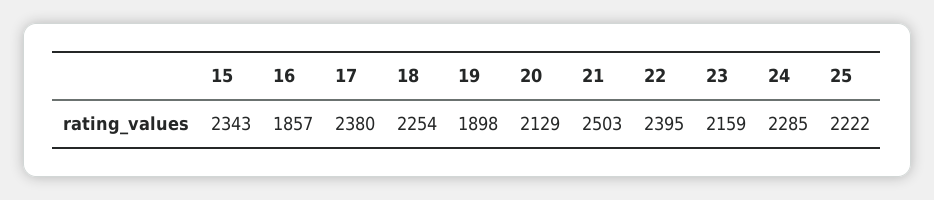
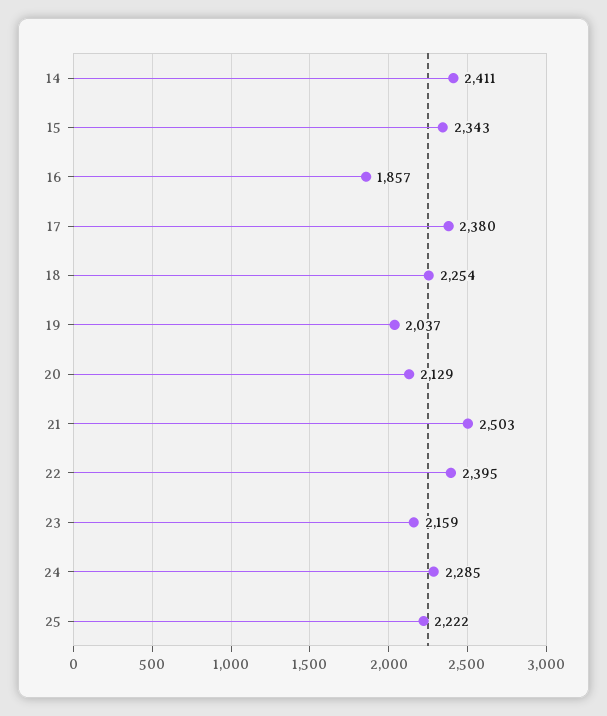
19: 1898 -> 2037
14: none -> 2411

